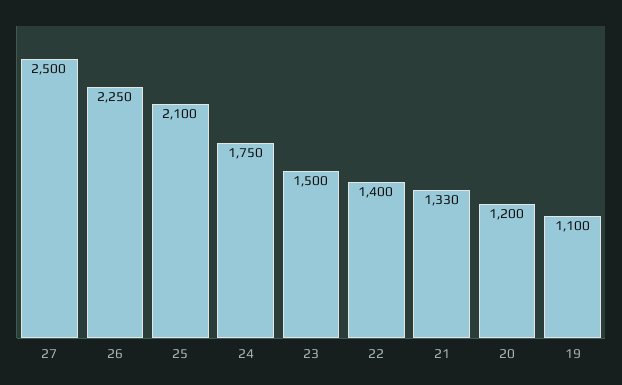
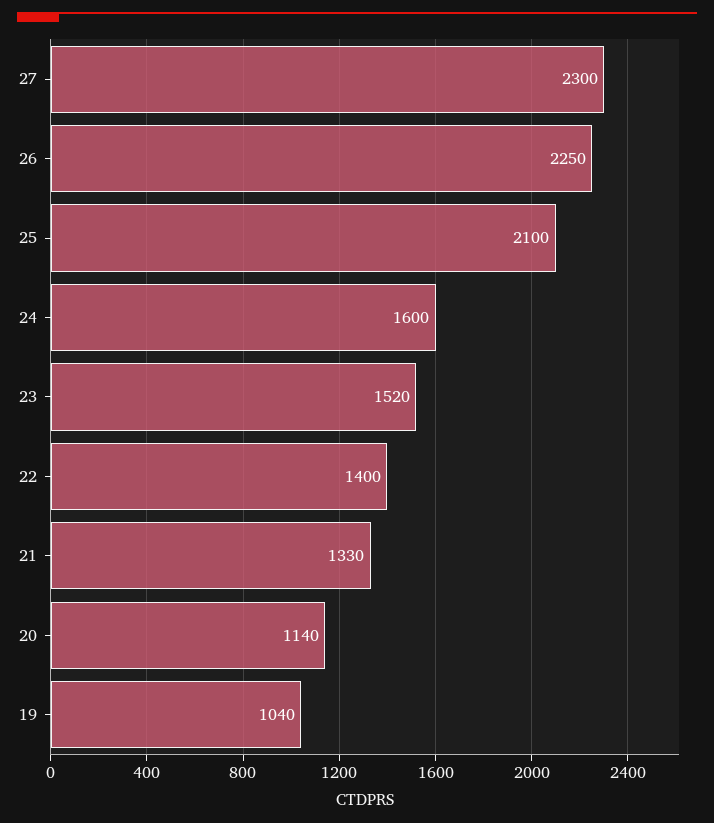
27: 2500 -> 2300
24: 1750 -> 1600
23: 1500 -> 1520
20: 1200 -> 1140
19: 1100 -> 1040

